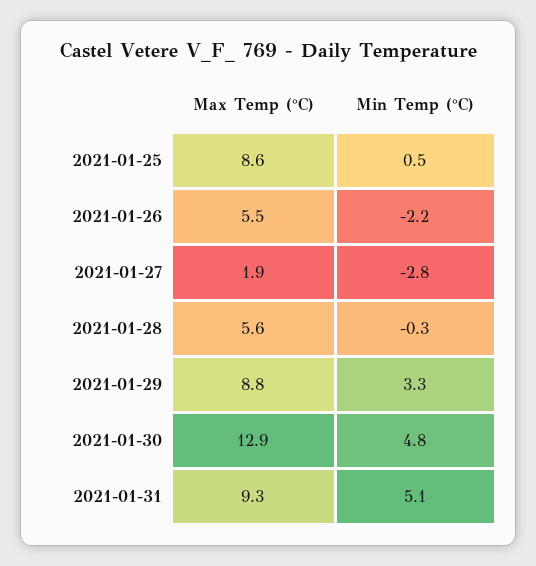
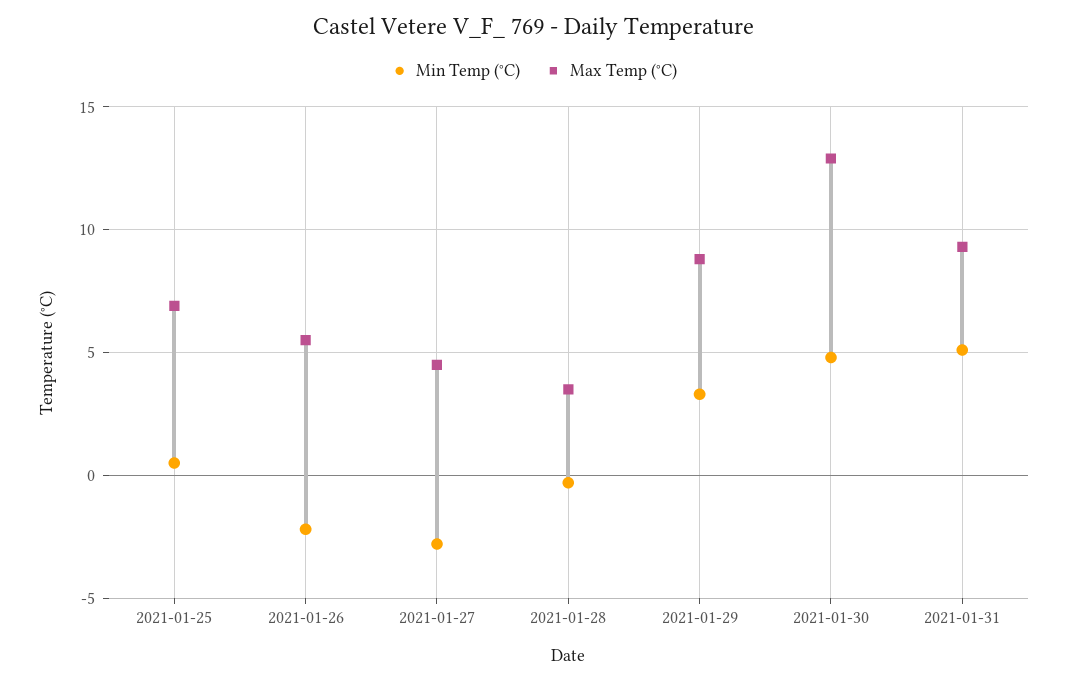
Max Temp (°C), 2021-01-25: 8.6 -> 7
Max Temp (°C), 2021-01-27: 1.9 -> 4.5
Max Temp (°C), 2021-01-28: 5.6 -> 3.5

